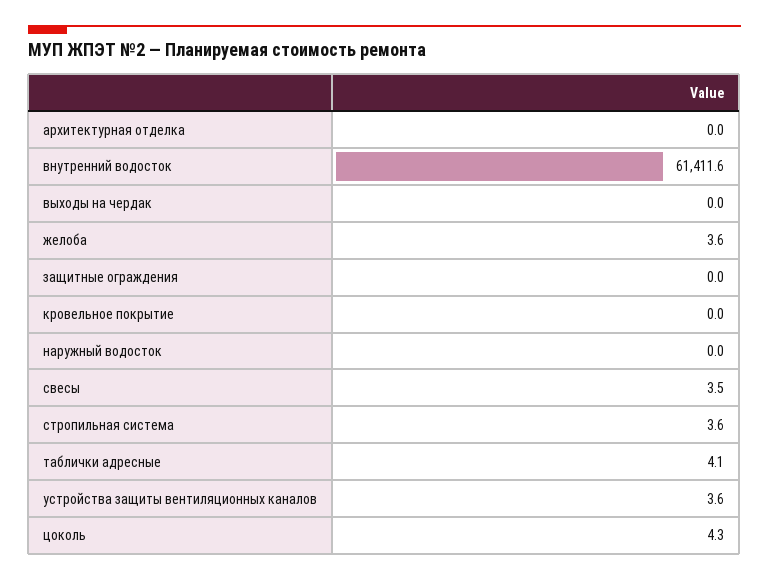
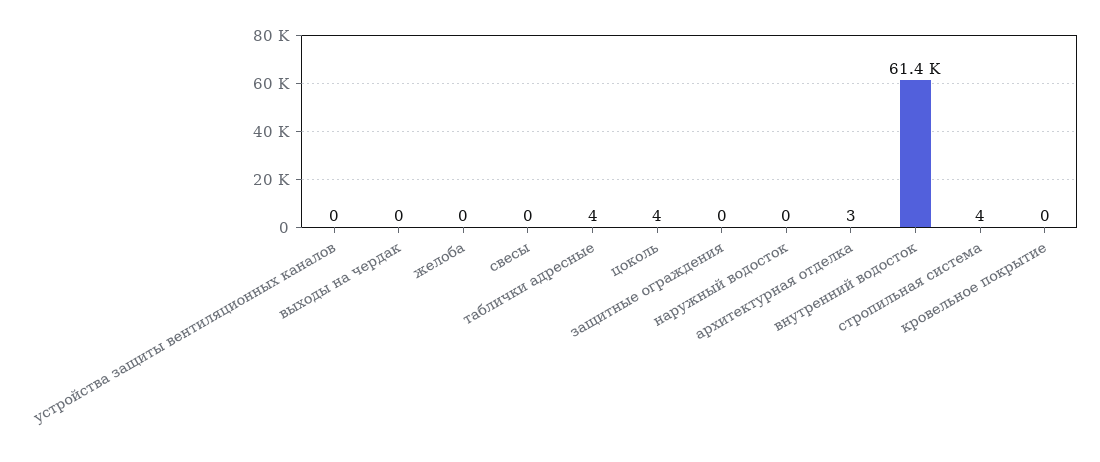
архитектурная отделка: 0 -> 3
желоба: 3.6 -> 0
свесы: 3.5 -> 0
устройства защиты вентиляционных каналов: 3.6 -> 0

